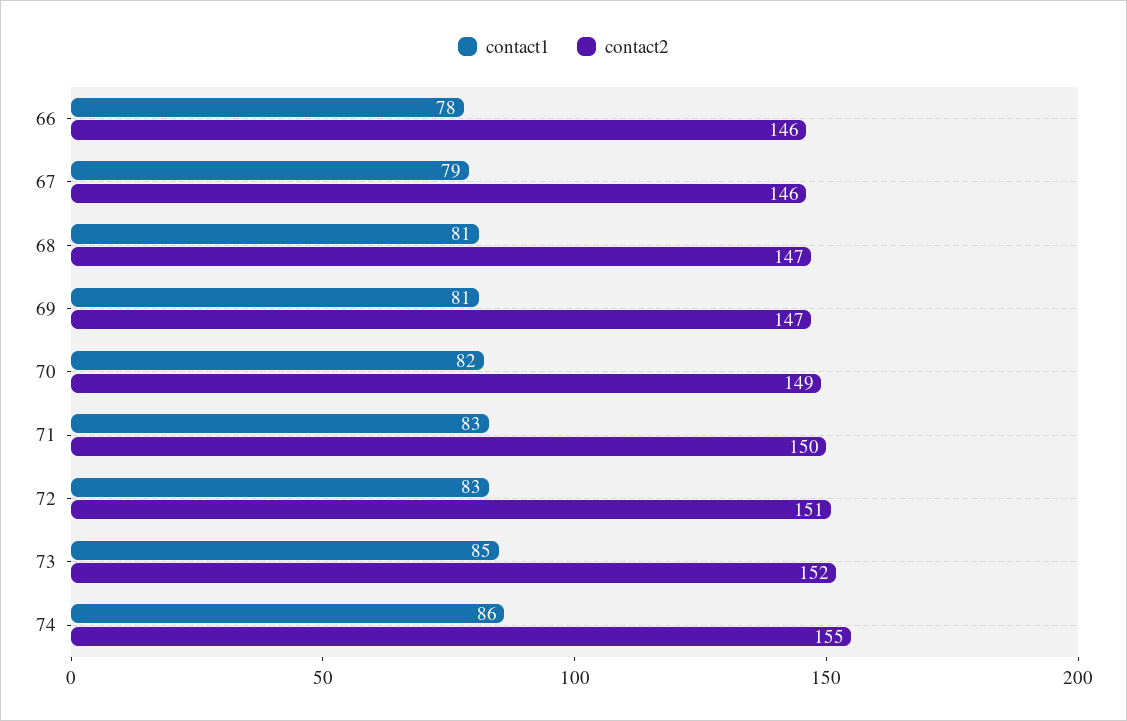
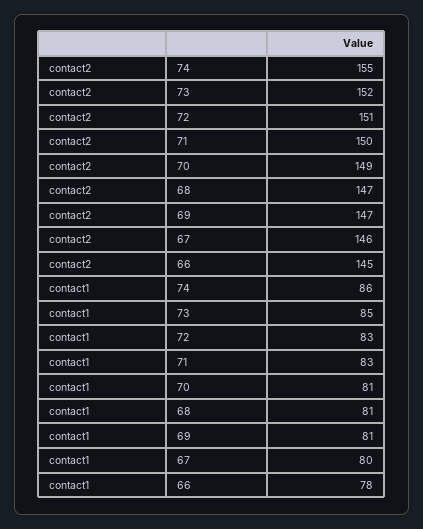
contact2, 66: 146 -> 145
contact1, 67: 79 -> 80
contact1, 70: 82 -> 81

